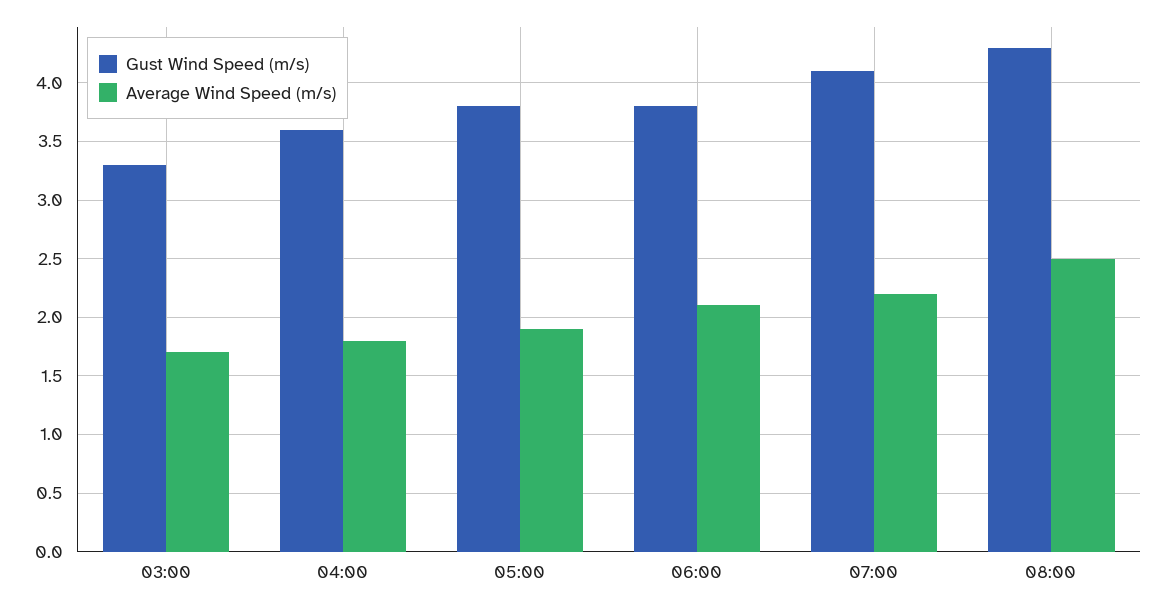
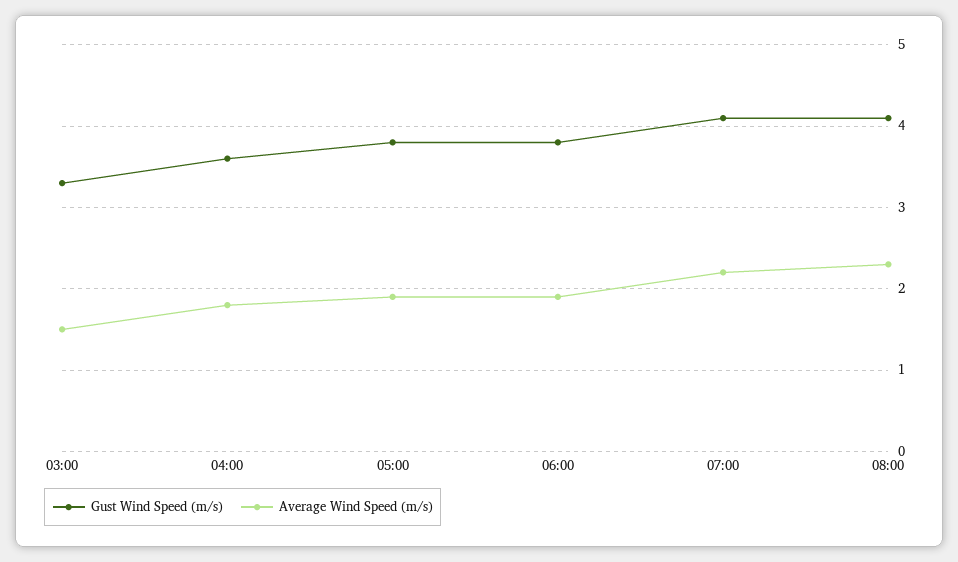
Average Wind Speed (m/s), 03:00: 1.7 -> 1.5
Average Wind Speed (m/s), 06:00: 2.1 -> 1.9
Gust Wind Speed (m/s), 08:00: 4.3 -> 4.1
Average Wind Speed (m/s), 08:00: 2.5 -> 2.3

